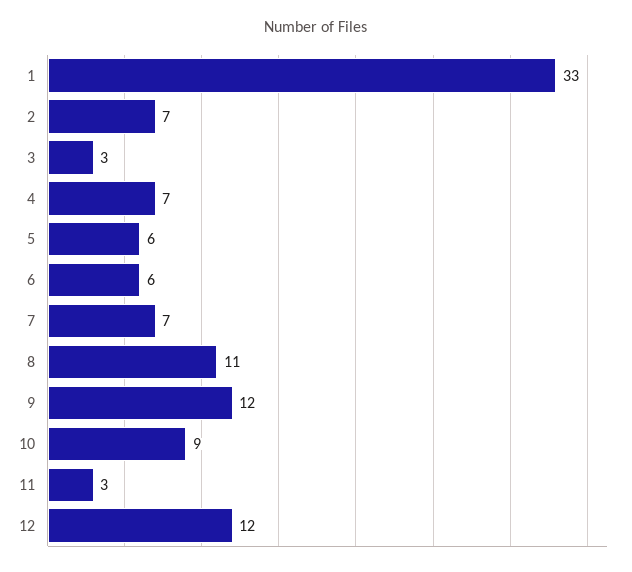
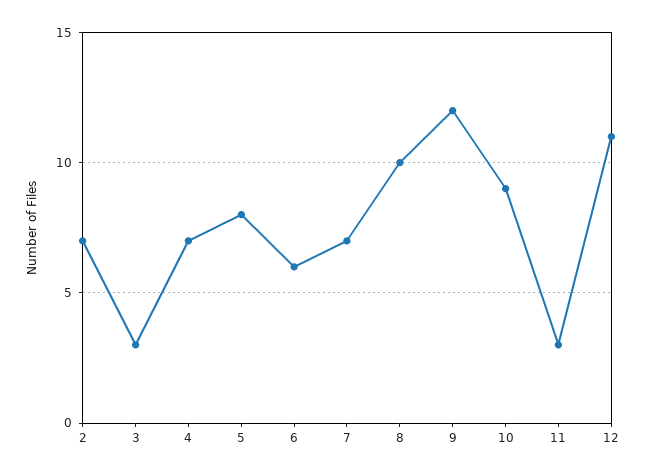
1: 33 -> none
5: 6 -> 8
8: 11 -> 10
12: 12 -> 11

